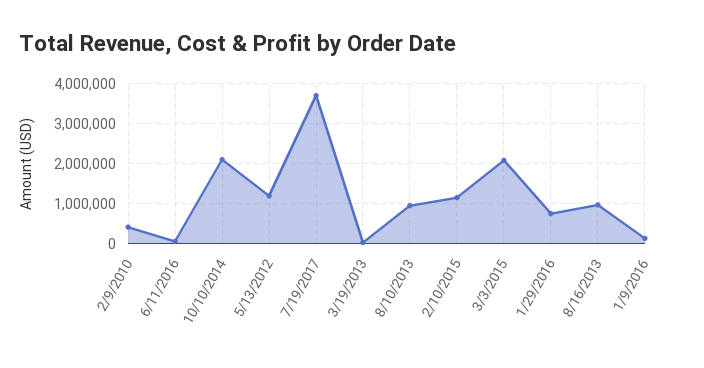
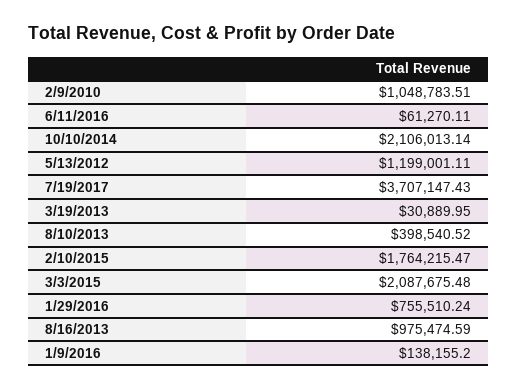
2/9/2010: 400000 -> 1048783.51
8/10/2013: 1000000 -> 398540.52
2/10/2015: 1200000 -> 1764215.47

